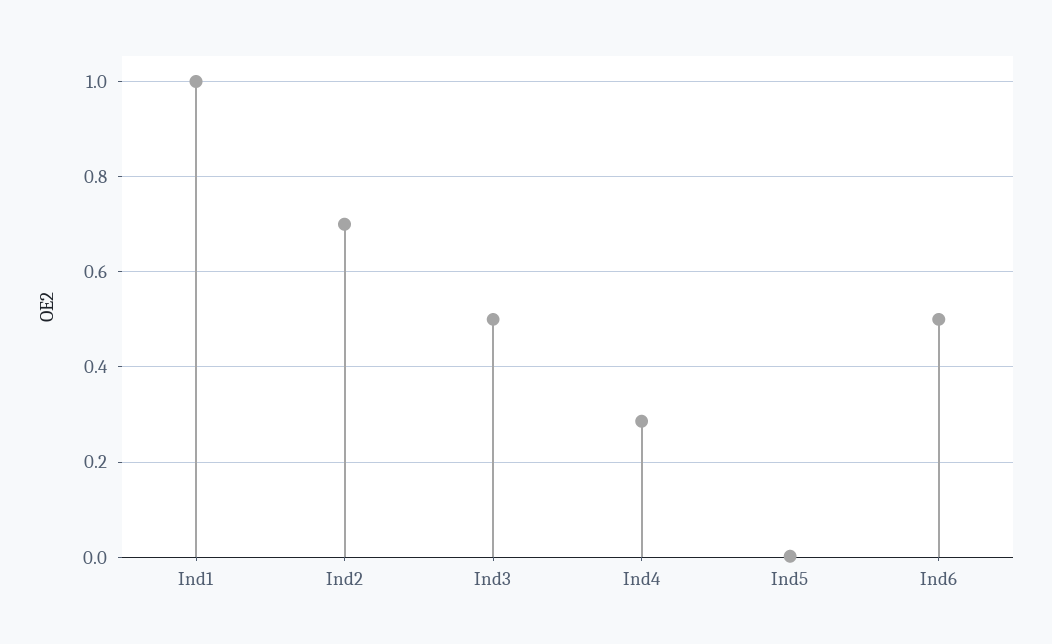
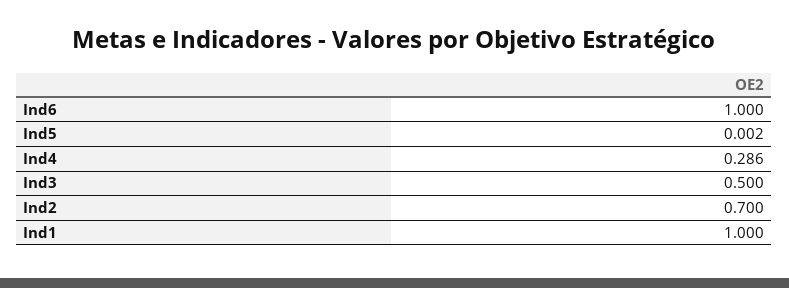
Ind6: 0.5 -> 1

